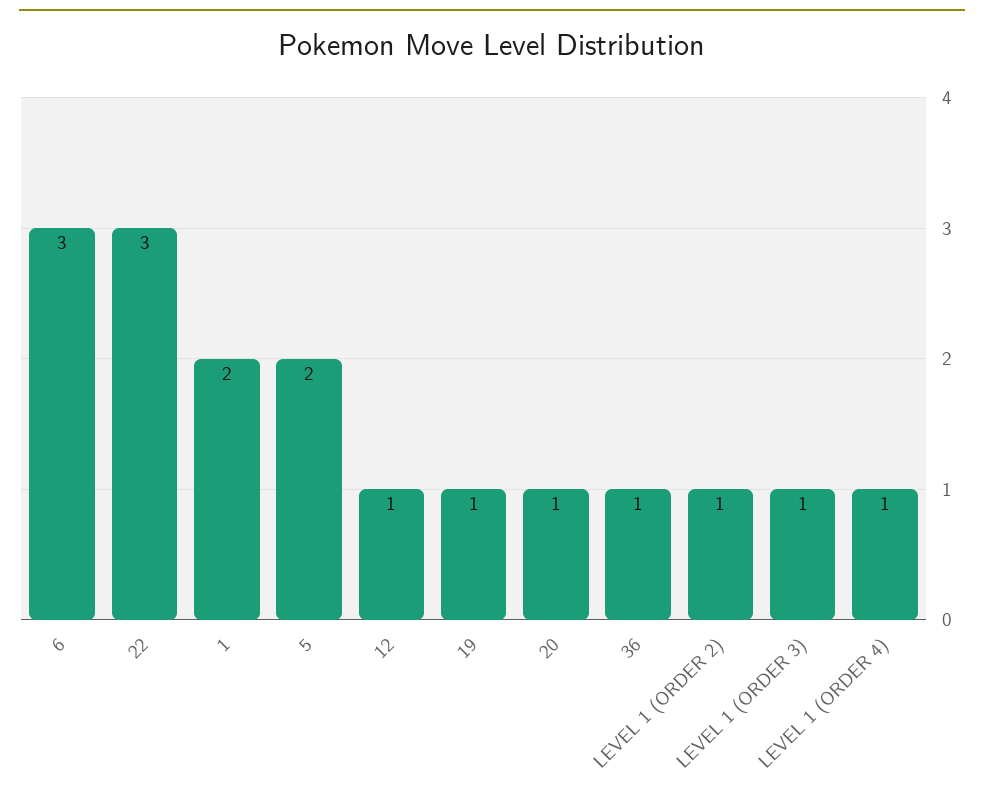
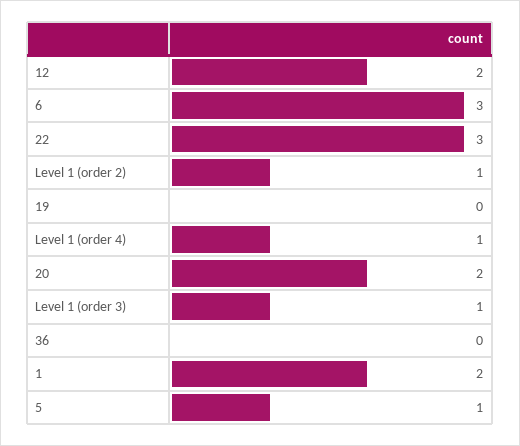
5: 2 -> 1
12: 1 -> 2
19: 1 -> 0
20: 1 -> 2
36: 1 -> 0

